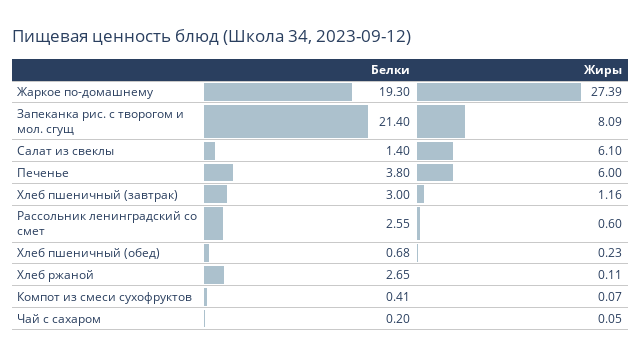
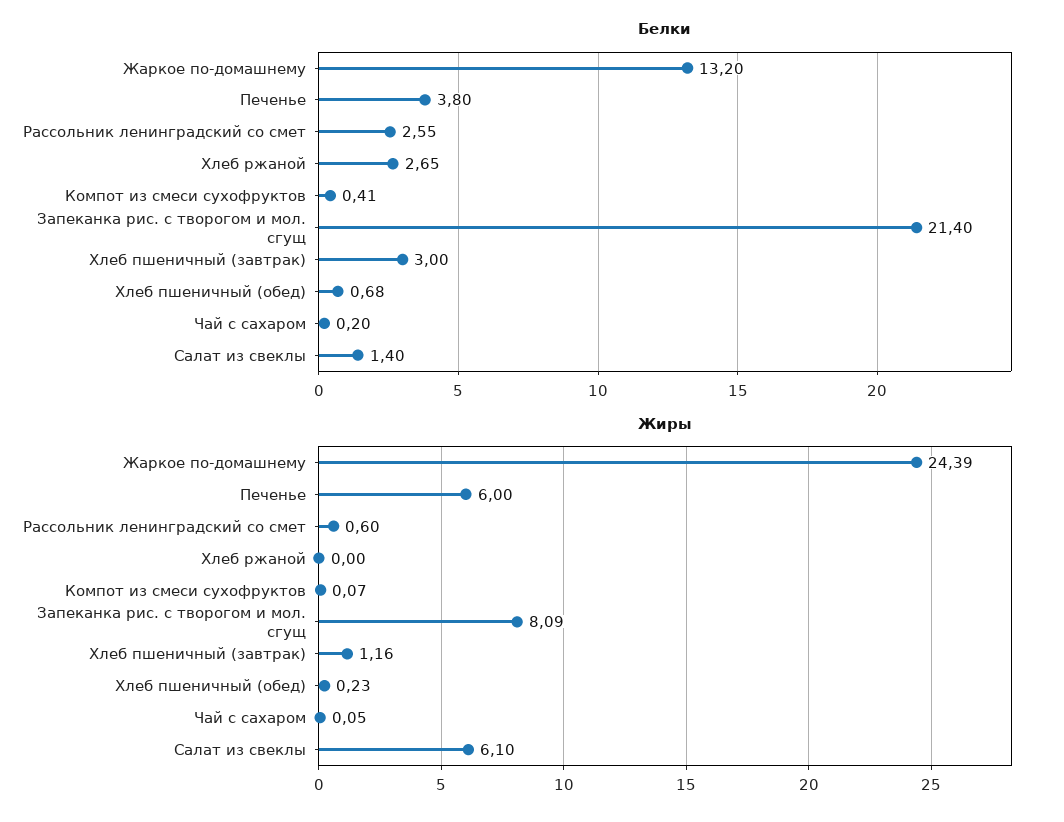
Белки, Жаркое по-домашнему: 19.3 -> 13.2
Жиры, Жаркое по-домашнему: 27.39 -> 24.39
Жиры, Хлеб ржаной: 0.11 -> 0

